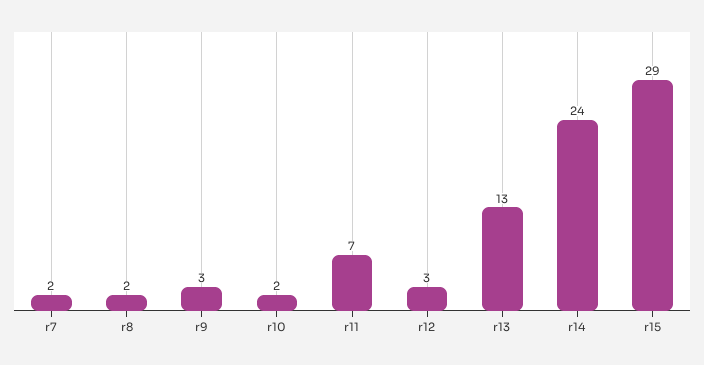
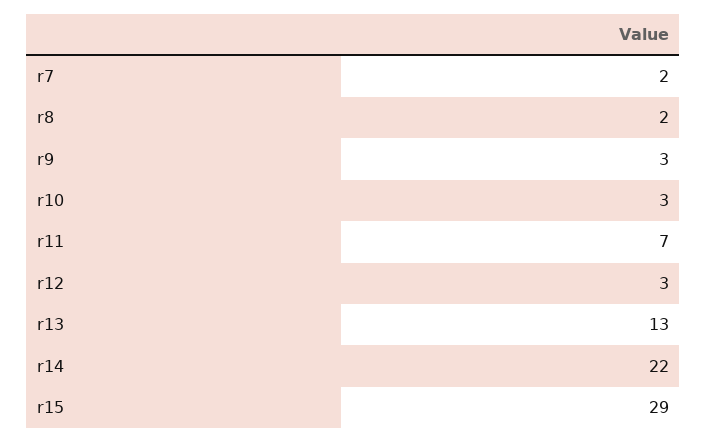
r10: 2 -> 3
r14: 24 -> 22

